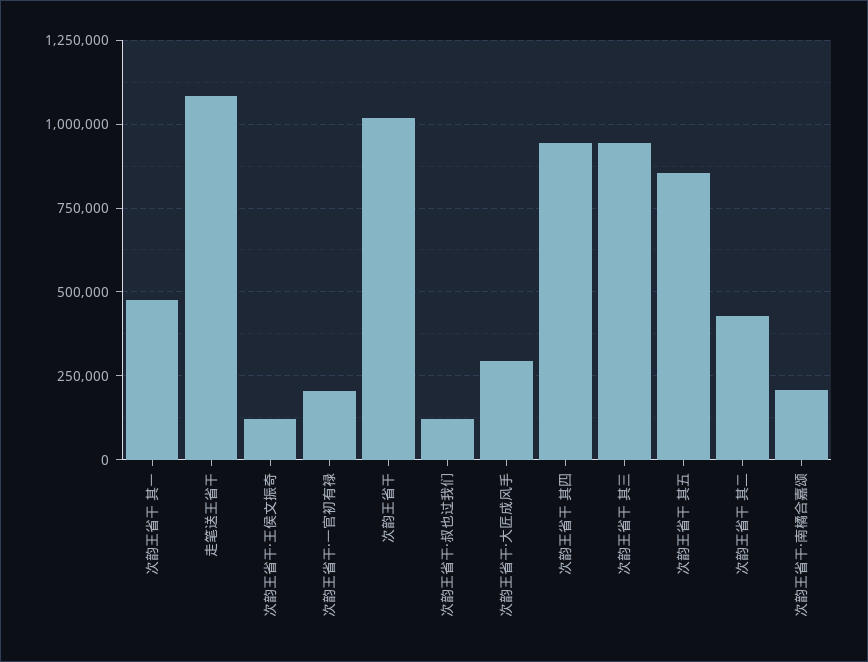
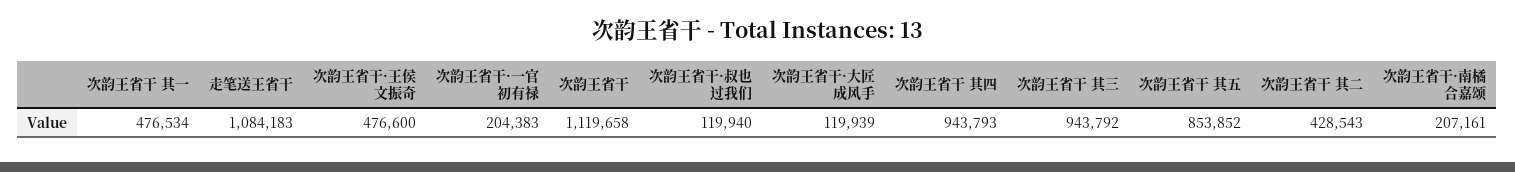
次韵王省干·王侯文振奇: 125000 -> 476600
次韵王省干: 1025000 -> 1119658
次韵王省干·大匠成风手: 300000 -> 119939

